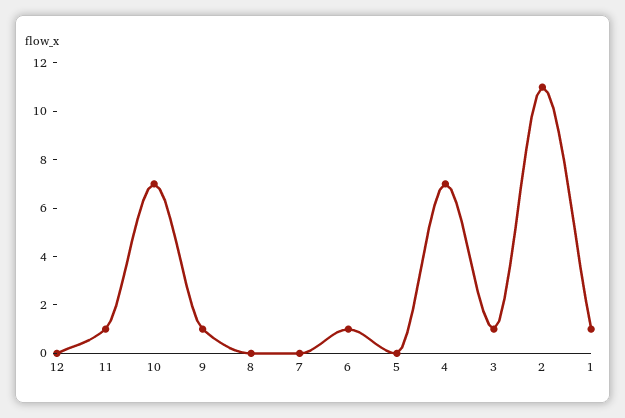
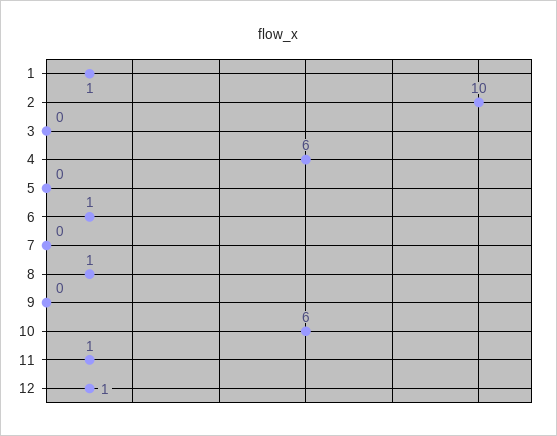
12: 0 -> 1
10: 7 -> 6
9: 1 -> 0
8: 0 -> 1
4: 7 -> 6
3: 1 -> 0
2: 11 -> 10

